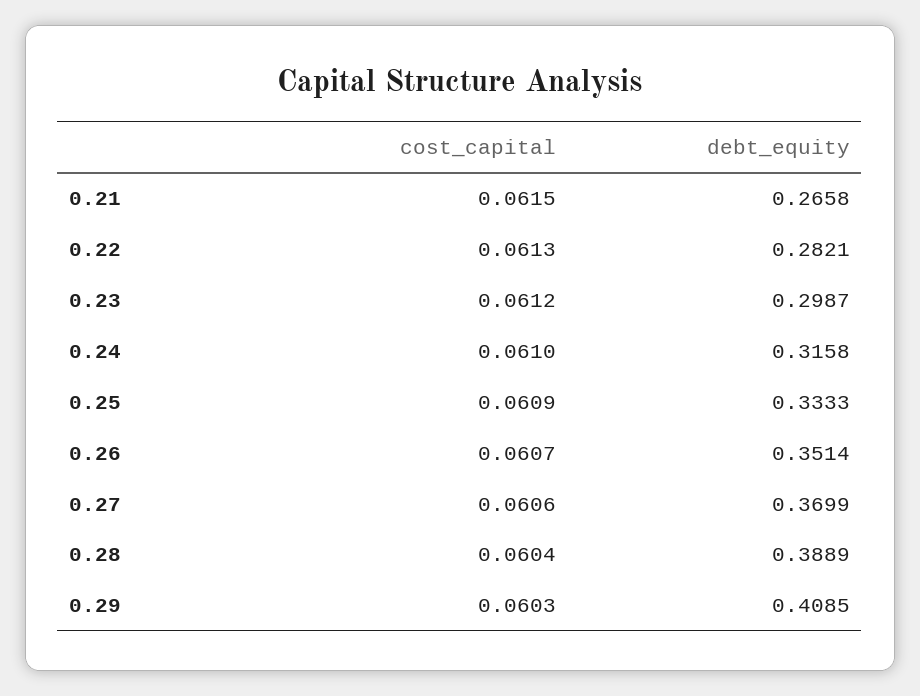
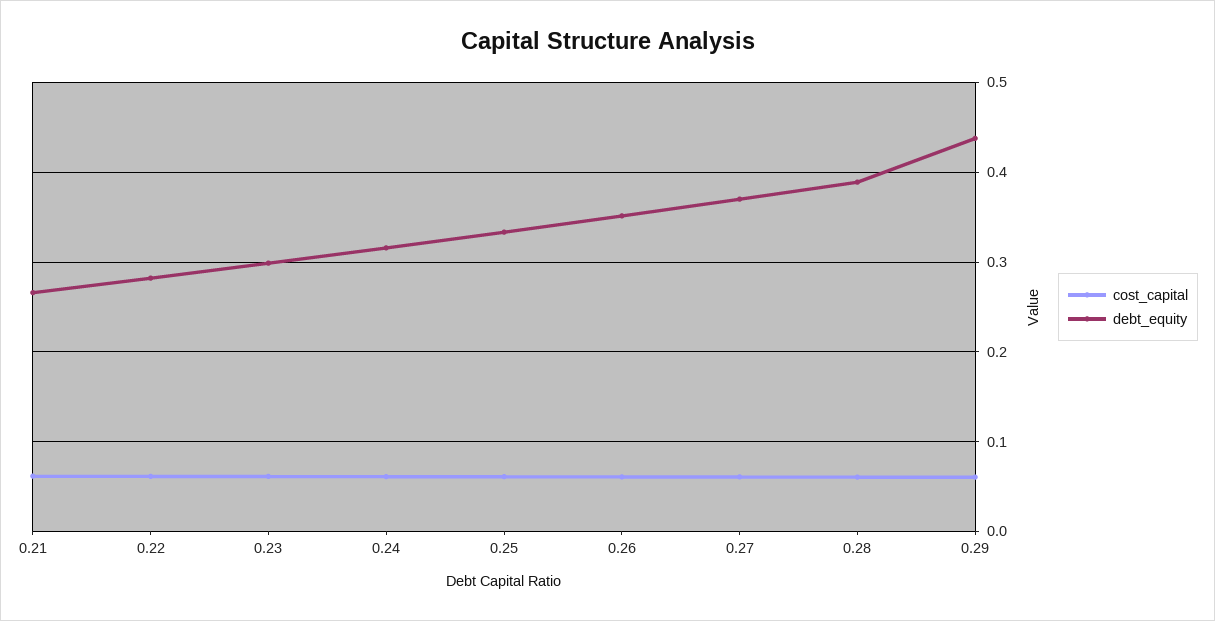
debt_equity, 0.29: 0.4085 -> 0.44

